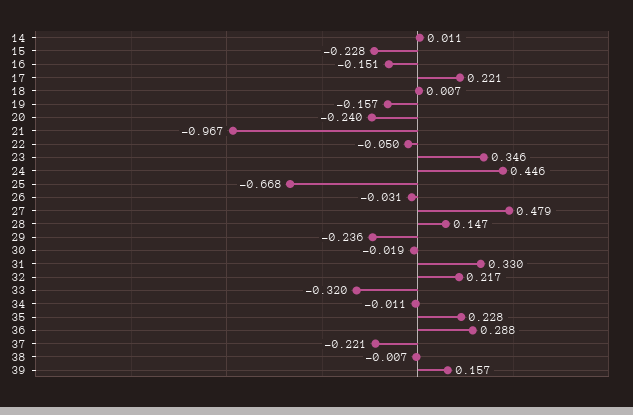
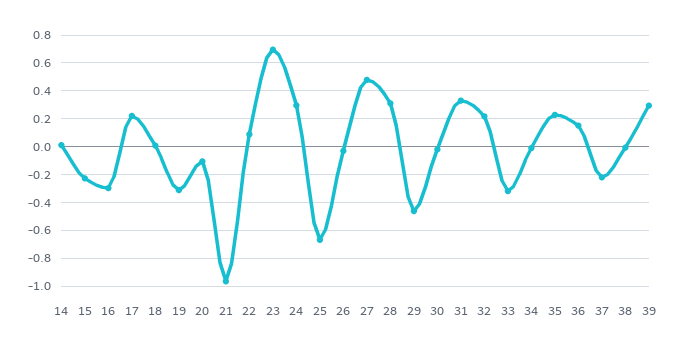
16: -0.151 -> -0.3
19: -0.157 -> -0.3
20: -0.24 -> -0.1
22: -0.05 -> 0.1
23: 0.346 -> 0.7
24: 0.446 -> 0.3
28: 0.147 -> 0.3
29: -0.236 -> -0.45
36: 0.288 -> 0.15
39: 0.157 -> 0.3

